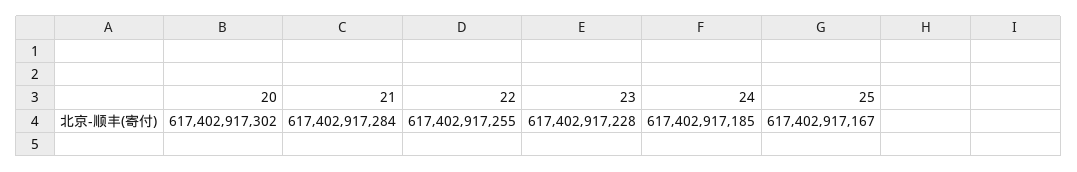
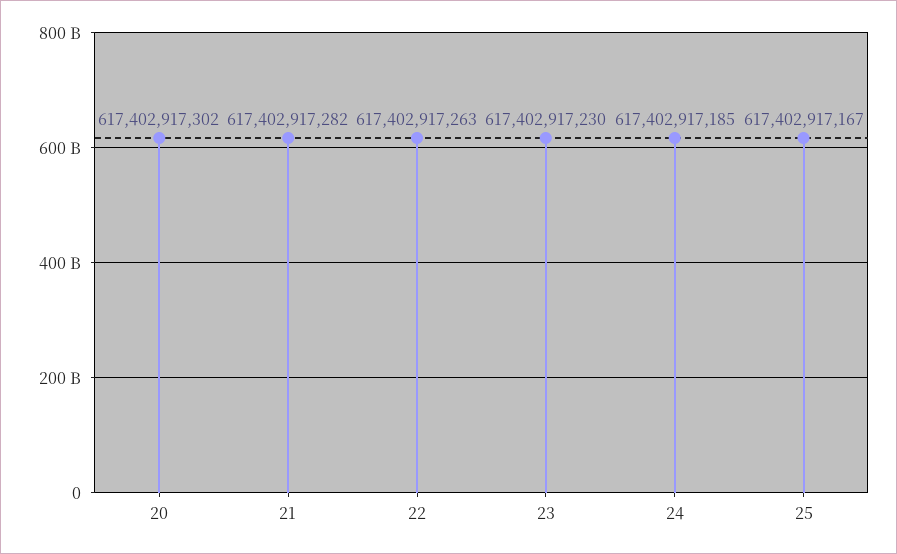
21: 617402917284 -> 617402917282
22: 617402917255 -> 617402917263
23: 617402917228 -> 617402917230

